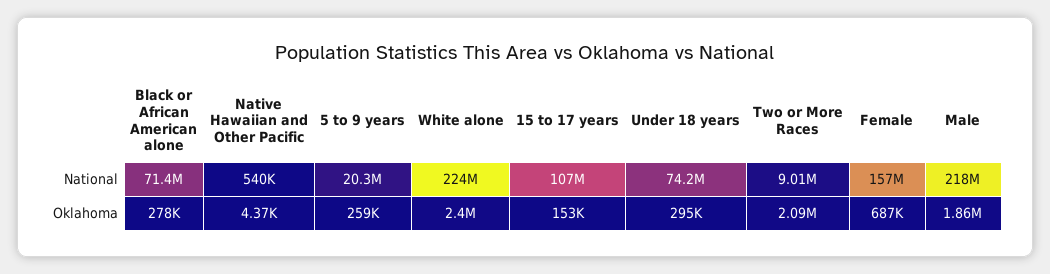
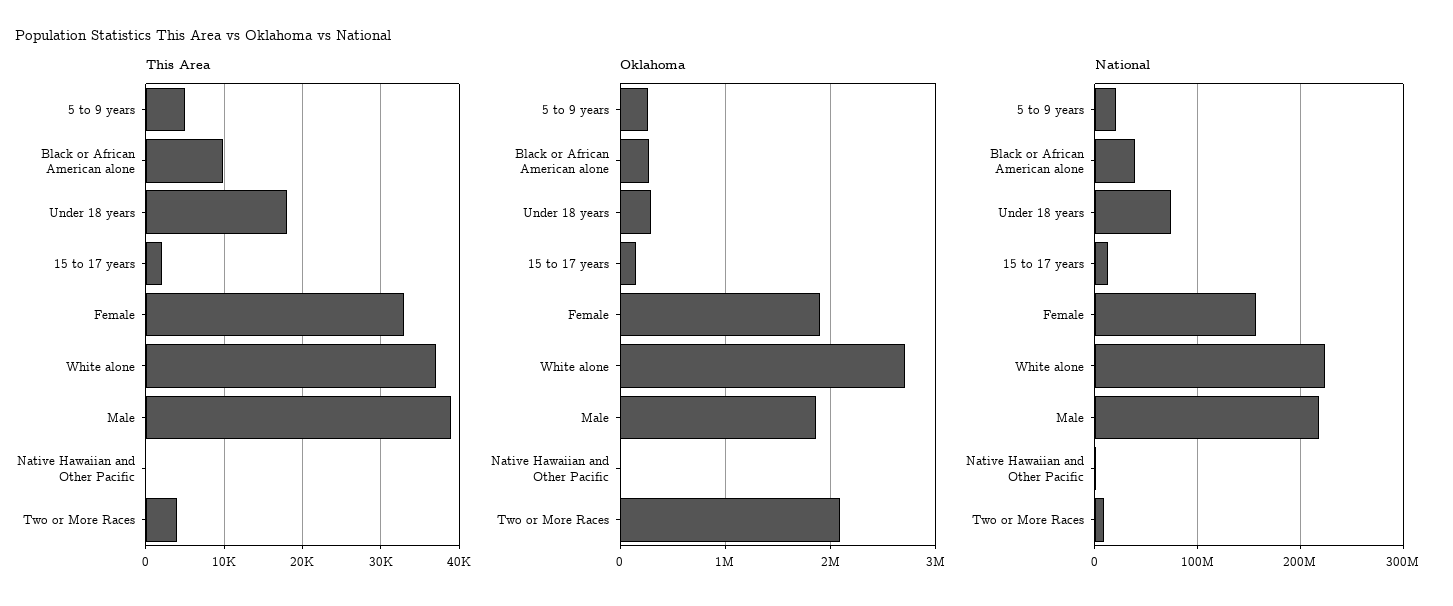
National, Black or African American alone: 71400000 -> 40000000
National, 15 to 17 years: 107000000 -> 10000000
Oklahoma, White alone: 2400000 -> 2700000
Oklahoma, Female: 687000 -> 1900000
This Area, 5 to 9 years: none -> 5000
This Area, Black or African American alone: none -> 10000
This Area, Under 18 years: none -> 18000
This Area, 15 to 17 years: none -> 2000
This Area, Female: none -> 33000
This Area, White alone: none -> 37000
This Area, Male: none -> 39000
This Area, Native Hawaiian and Other Pacific: none -> 0
This Area, Two or More Races: none -> 4000

